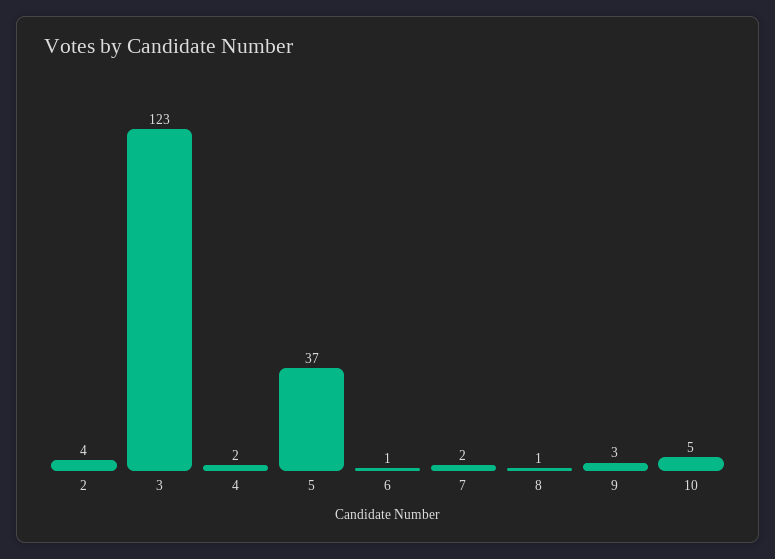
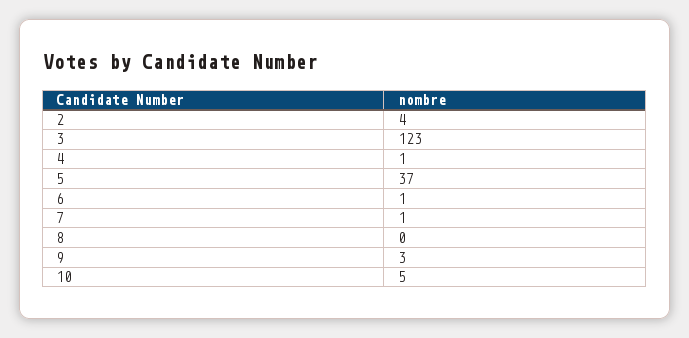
4: 2 -> 1
7: 2 -> 1
8: 1 -> 0

